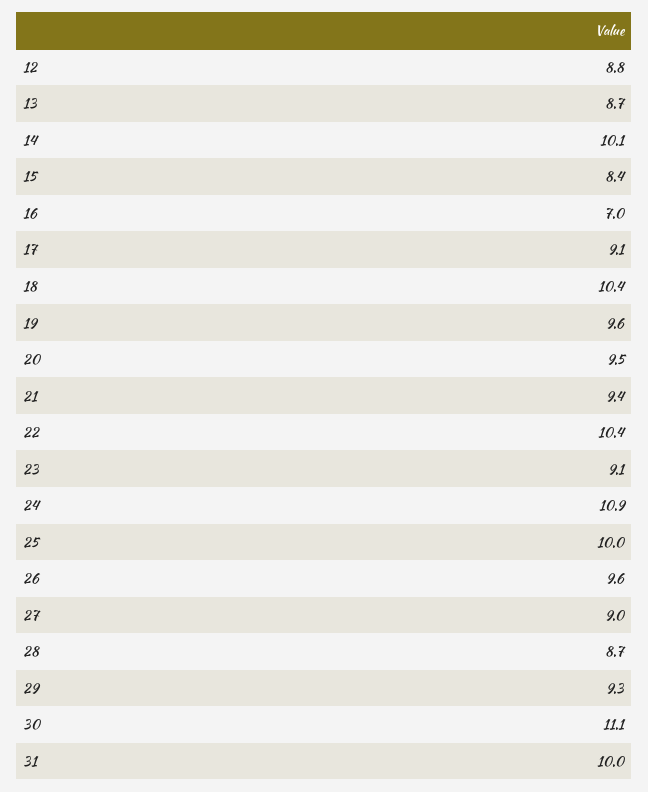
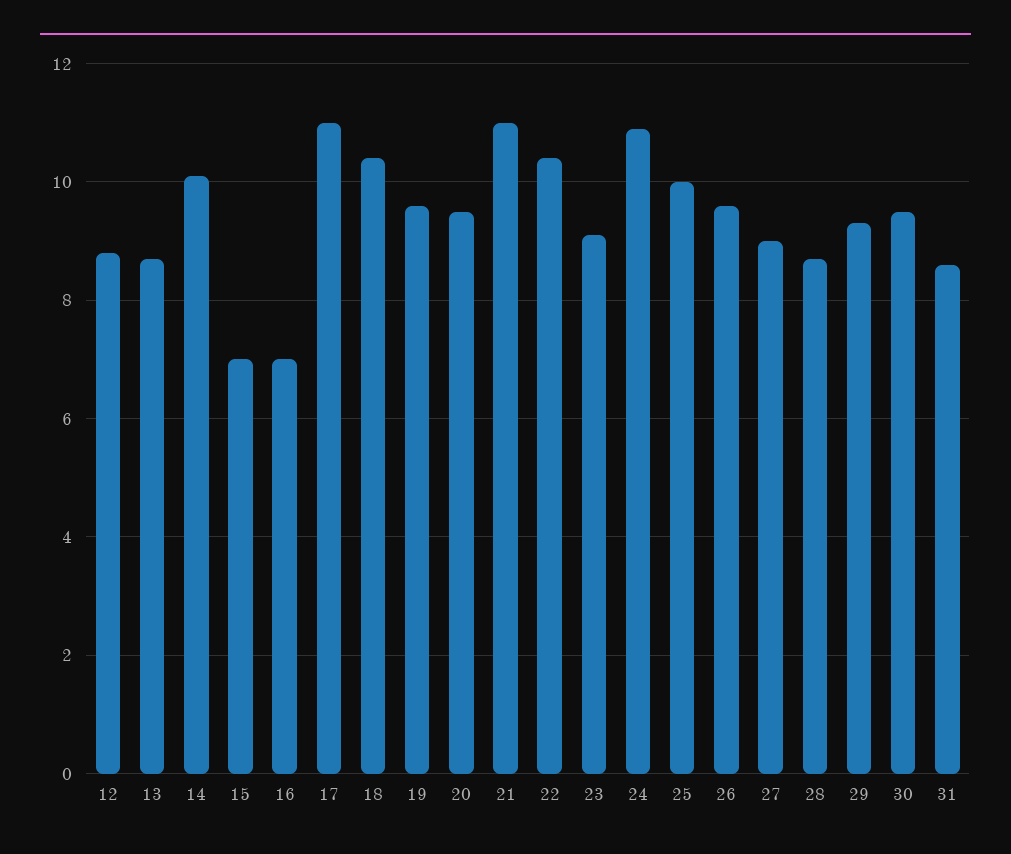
15: 8.4 -> 7
17: 9.1 -> 11
21: 9.4 -> 11
30: 11.1 -> 9.5
31: 10 -> 8.5

